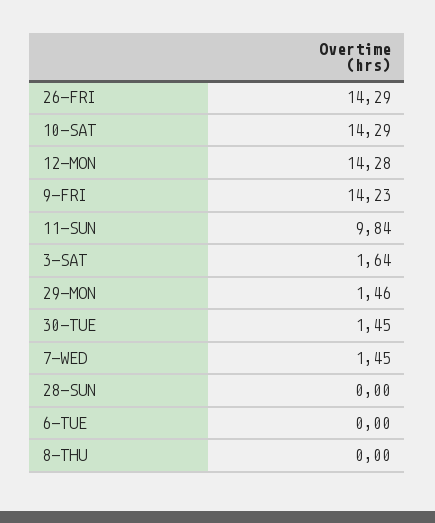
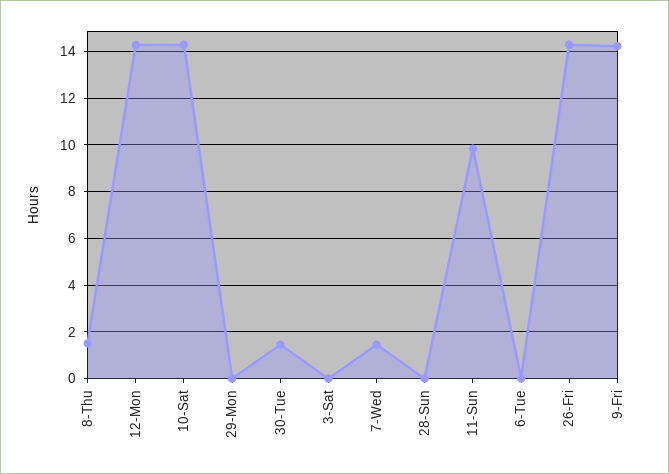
3-SAT: 1.64 -> 0
29-MON: 1.46 -> 0
8-THU: 0 -> 1.5

